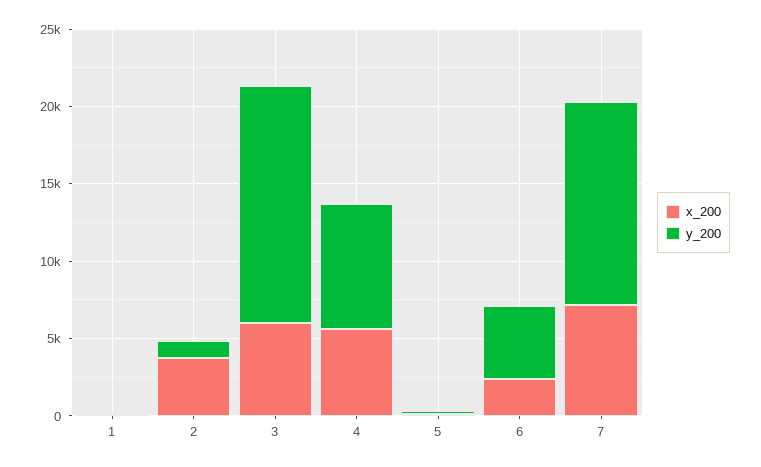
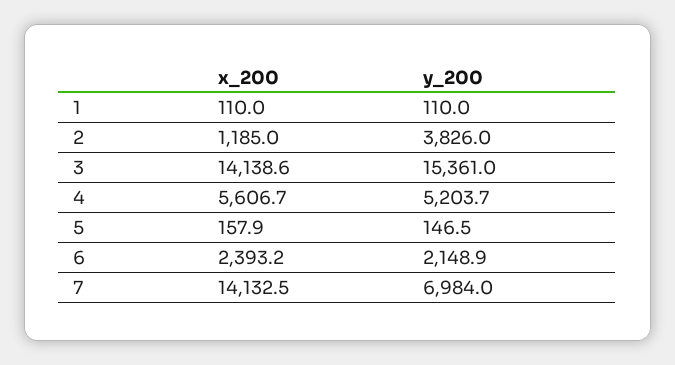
x_200, 2: 4000 -> 1185
y_200, 2: 1000 -> 3826
x_200, 3: 6000 -> 14138.6
y_200, 4: 8000 -> 5203.7
y_200, 6: 5000 -> 2148.9
x_200, 7: 7000 -> 14132.5
y_200, 7: 13000 -> 6984

